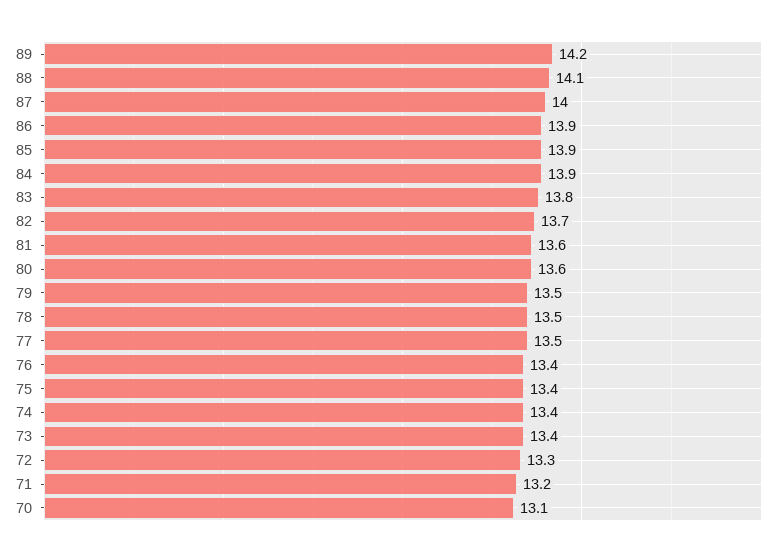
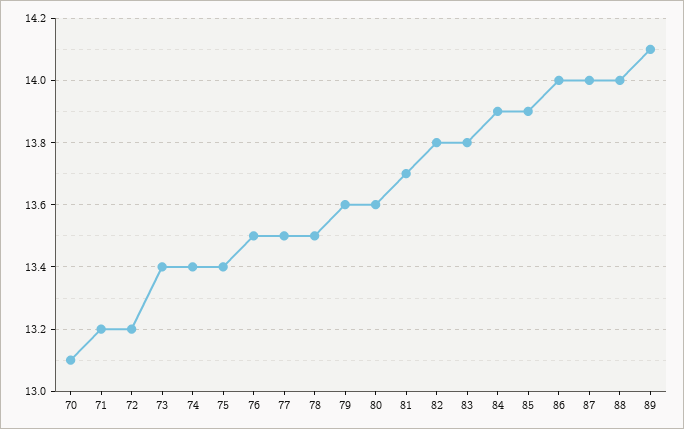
89: 14.2 -> 14.1
88: 14.1 -> 14
86: 13.9 -> 14
82: 13.7 -> 13.8
81: 13.6 -> 13.7
79: 13.5 -> 13.6
76: 13.4 -> 13.5
72: 13.3 -> 13.2

